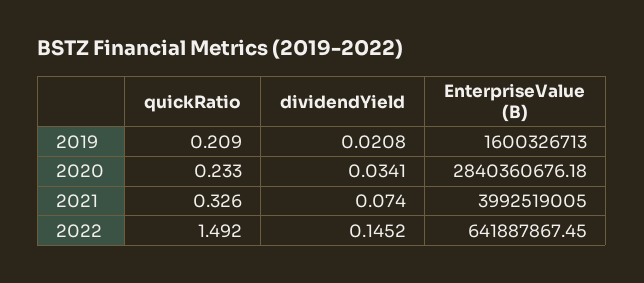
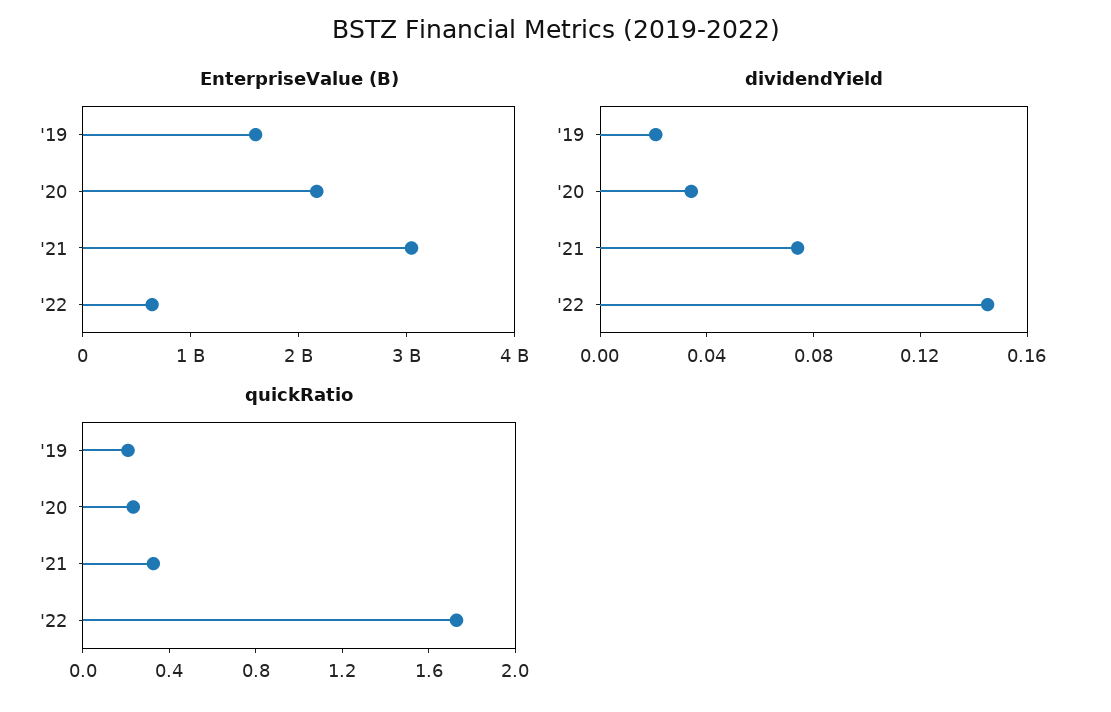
EnterpriseValue (B), 2020: 2840360676.18 -> 2200000000
EnterpriseValue (B), 2021: 3992519005 -> 3000000000
quickRatio, 2022: 1.492 -> 1.7

